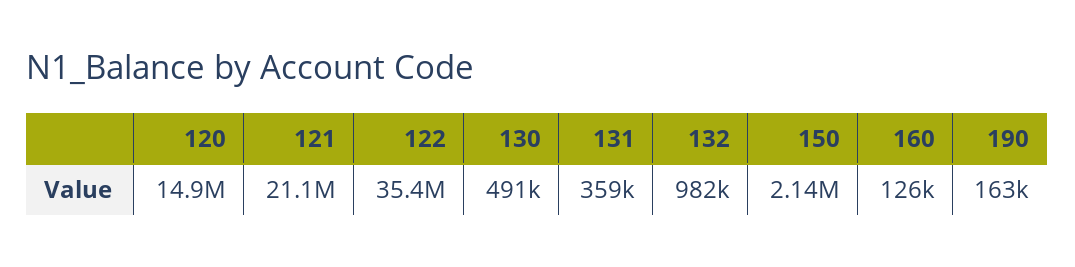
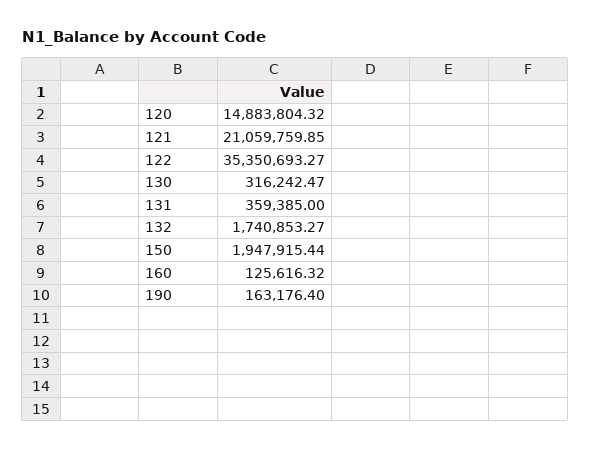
130: 491000 -> 316242.47
132: 982000 -> 1740853.27
150: 2140000 -> 1947915.44

